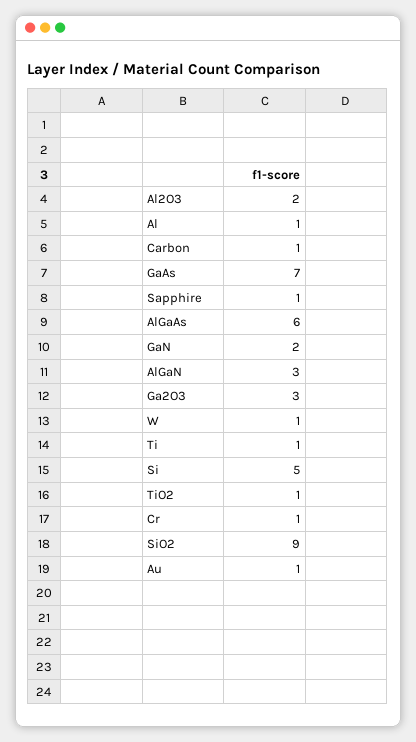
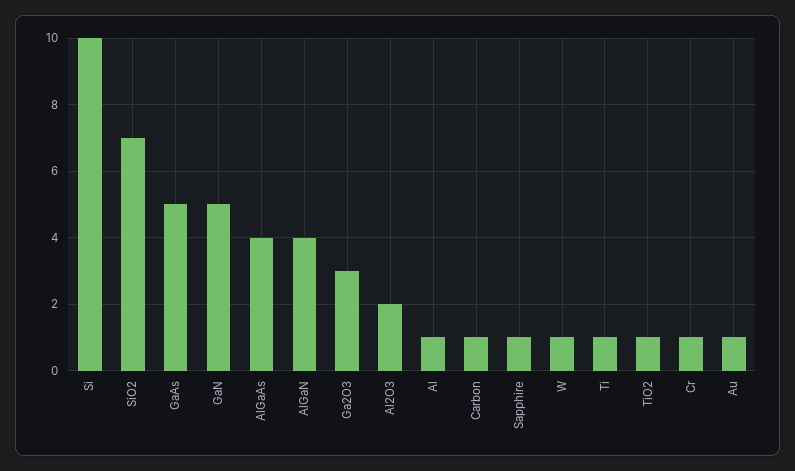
GaAs: 7 -> 5
AlGaAs: 6 -> 4
GaN: 2 -> 5
AlGaN: 3 -> 4
Si: 5 -> 10
SiO2: 9 -> 7

